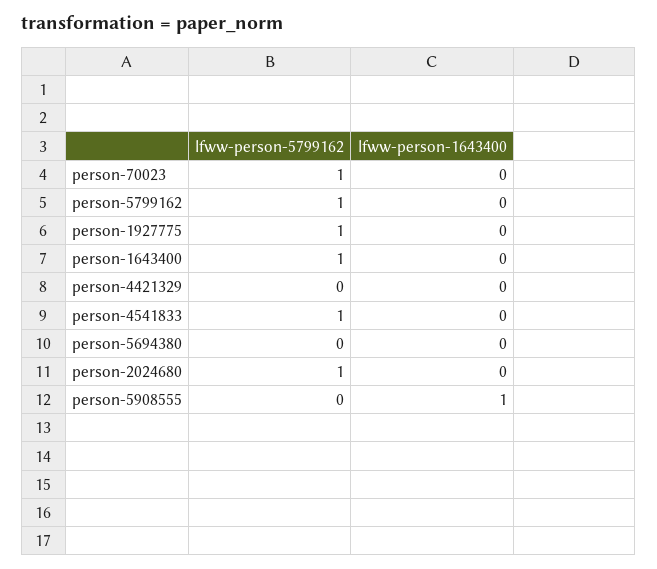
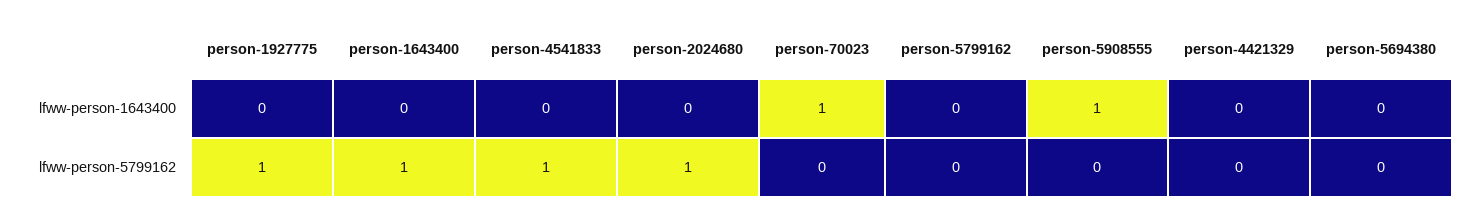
lfww-person-5799162, person-70023: 1 -> 0
lfww-person-1643400, person-70023: 0 -> 1
lfww-person-5799162, person-5799162: 1 -> 0

